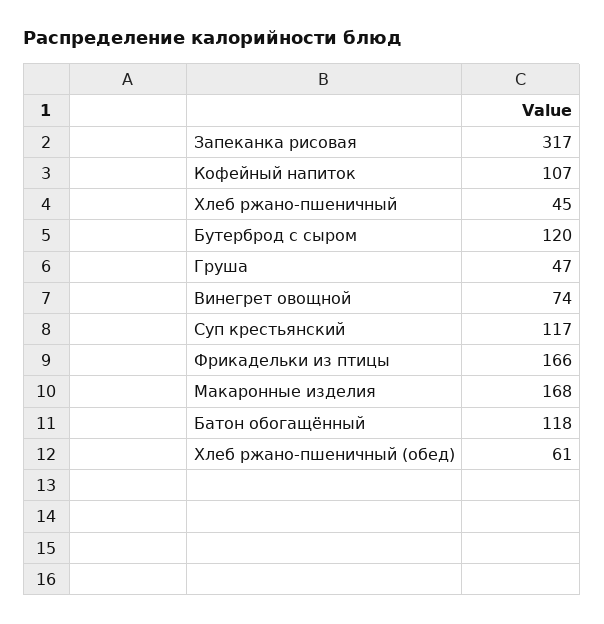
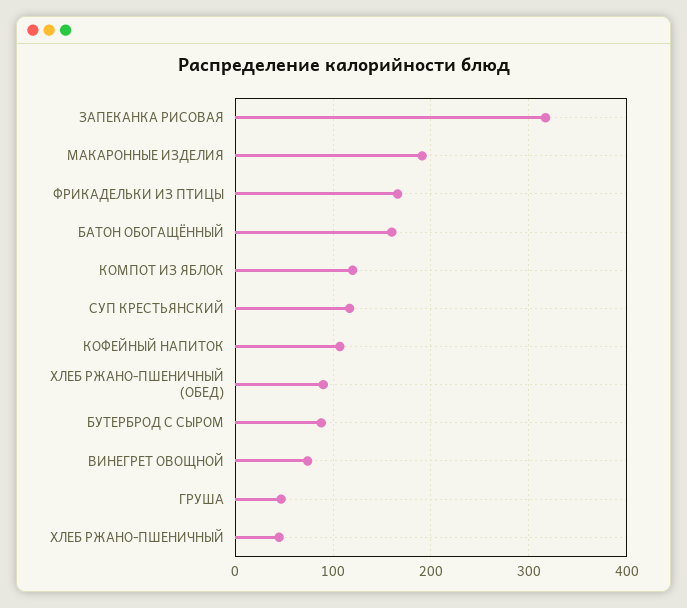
Бутерброд с сыром: 120 -> 90
Макаронные изделия: 168 -> 190
Батон обогащённый: 118 -> 160
Хлеб ржано-пшеничный (обед): 61 -> 90
КОМПОТ ИЗ ЯБЛОК: none -> 120

